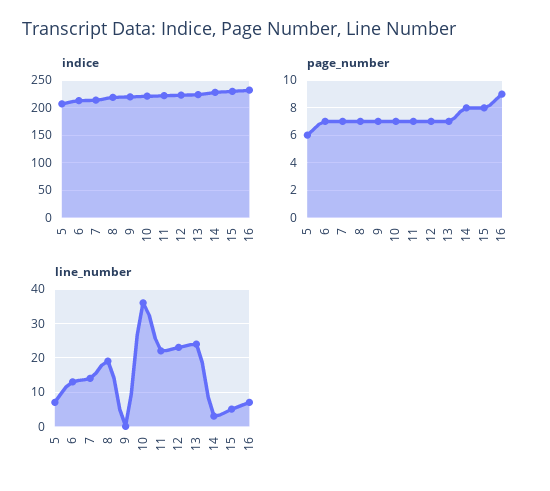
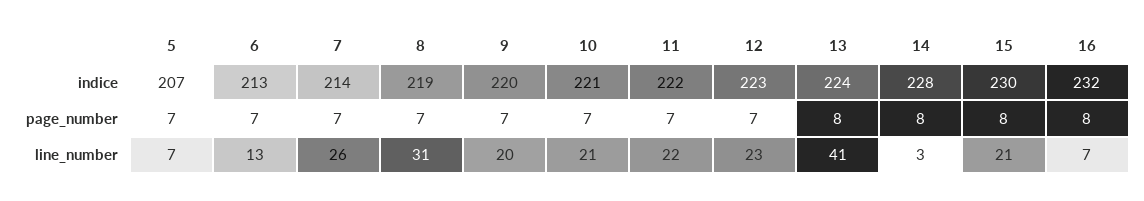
page_number, 5: 6 -> 7
page_number, 13: 7 -> 8
page_number, 16: 9 -> 8
line_number, 7: 15 -> 26
line_number, 8: 20 -> 31
line_number, 9: 0 -> 20
line_number, 10: 35 -> 21
line_number, 13: 25 -> 41
line_number, 15: 5 -> 21

